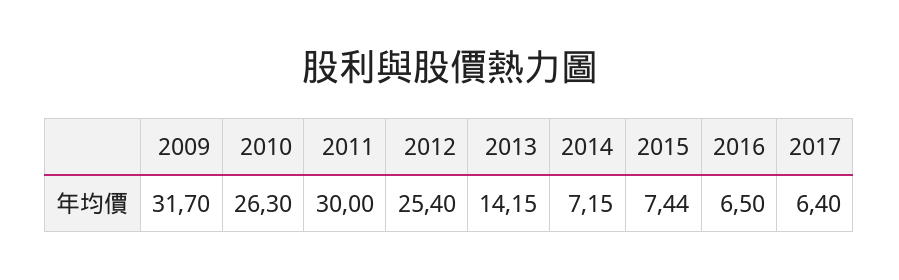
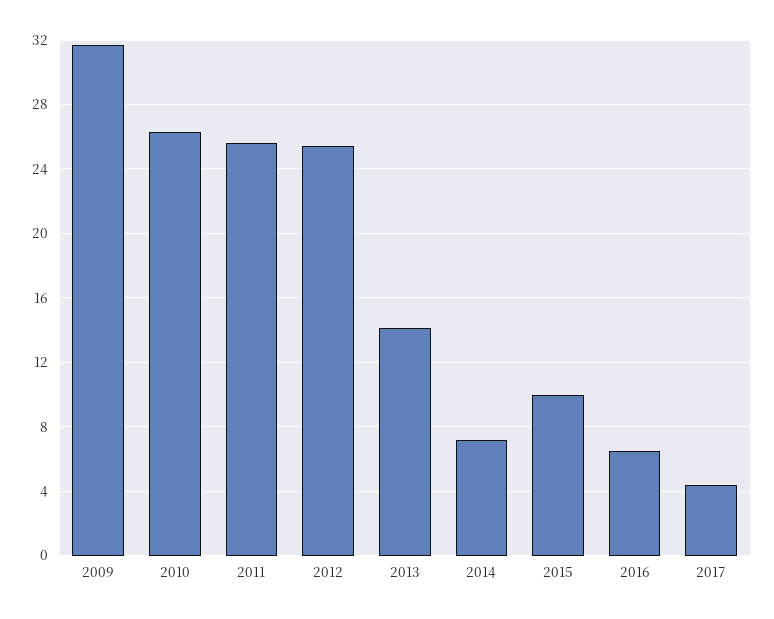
2011: 30 -> 25.5
2015: 7.44 -> 10
2017: 6.4 -> 4.5

